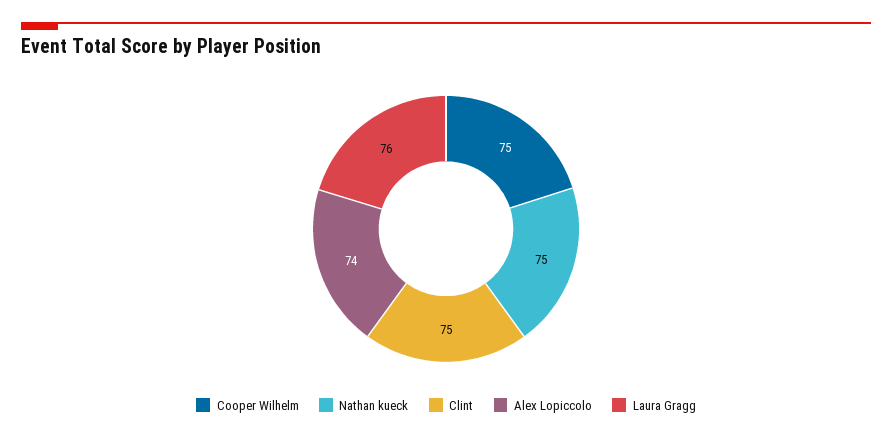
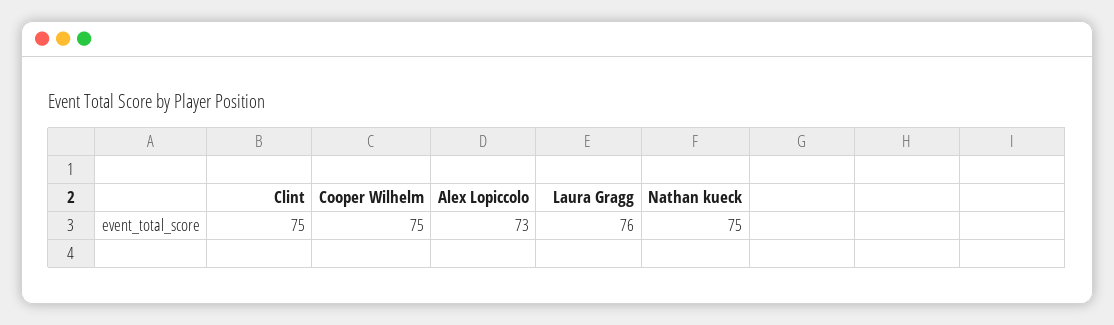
Alex Lopiccolo: 74 -> 73

